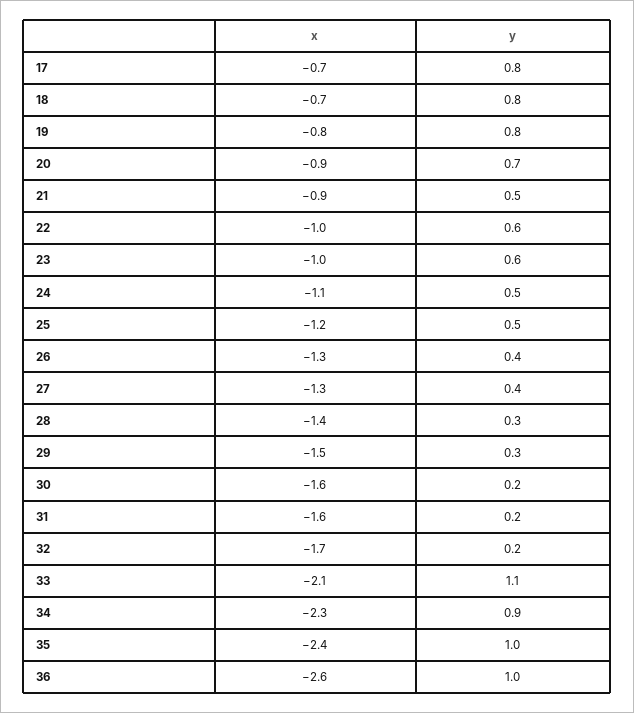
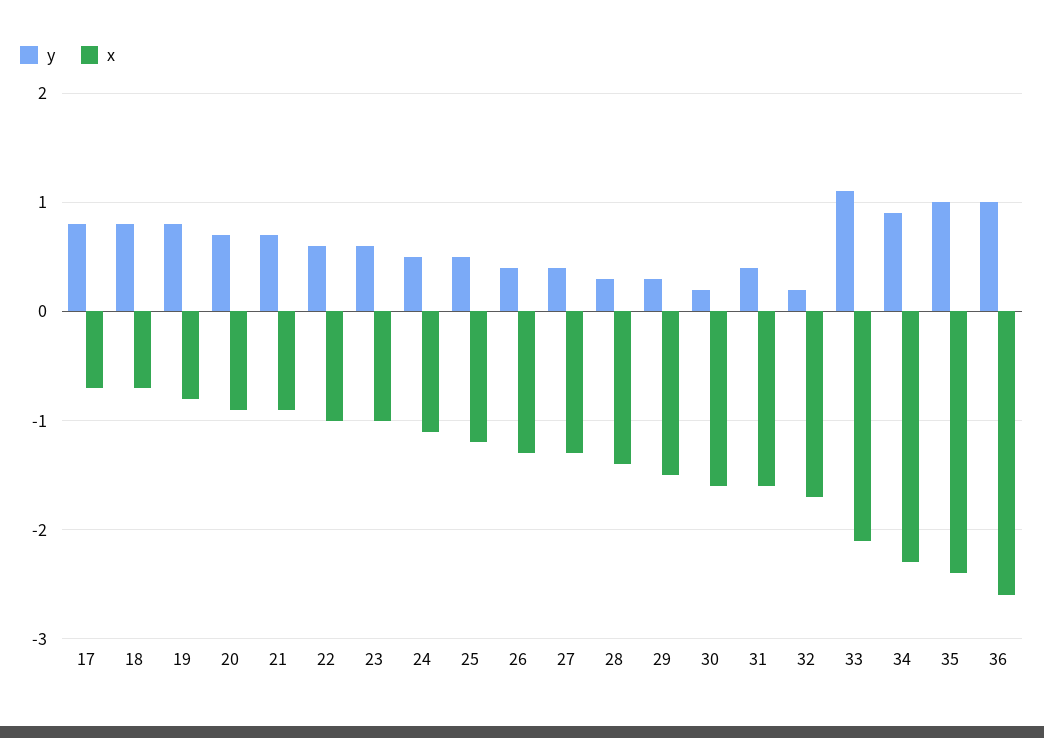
y, 21: 0.5 -> 0.7
y, 31: 0.2 -> 0.4

